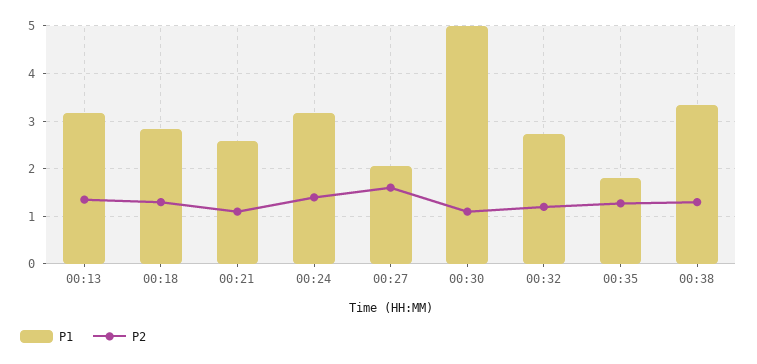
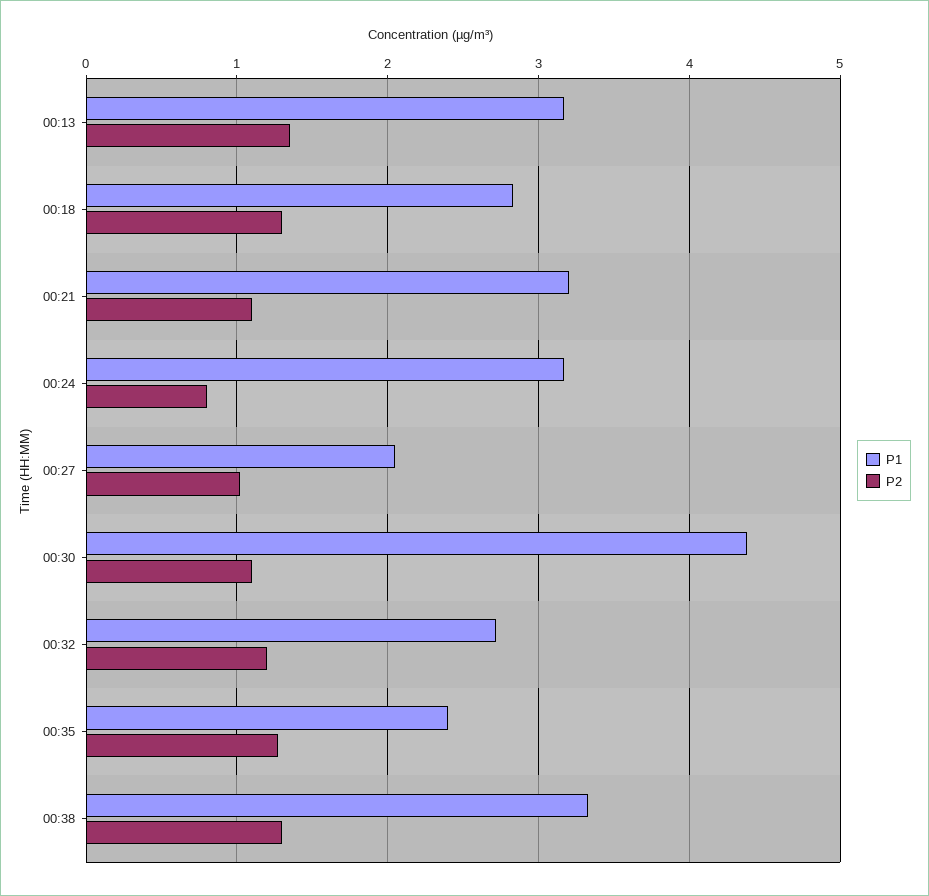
P1, 00:21: 2.6 -> 3.2
P2, 00:24: 1.4 -> 0.8
P2, 00:27: 1.6 -> 1
P1, 00:30: 5 -> 4.4
P1, 00:35: 1.8 -> 2.4

